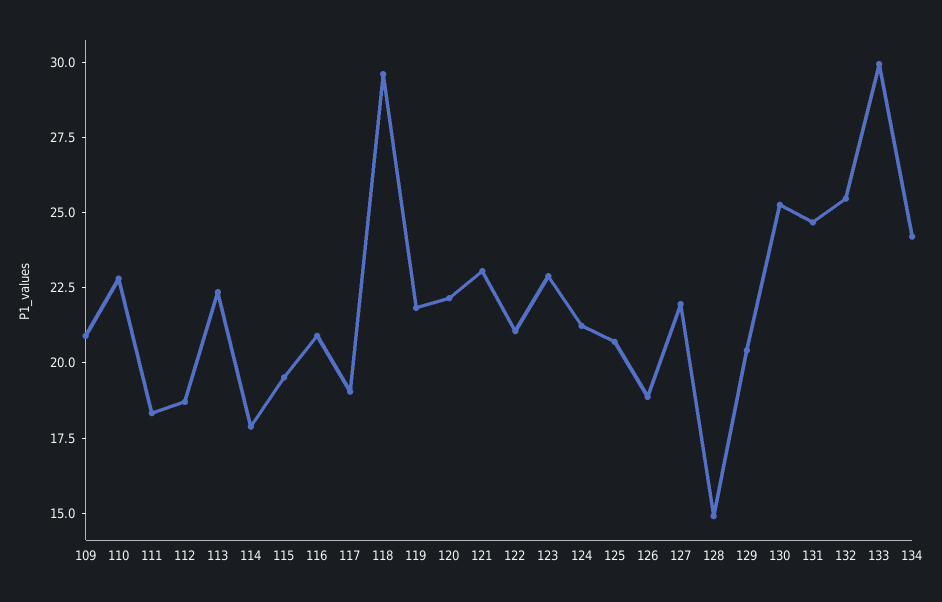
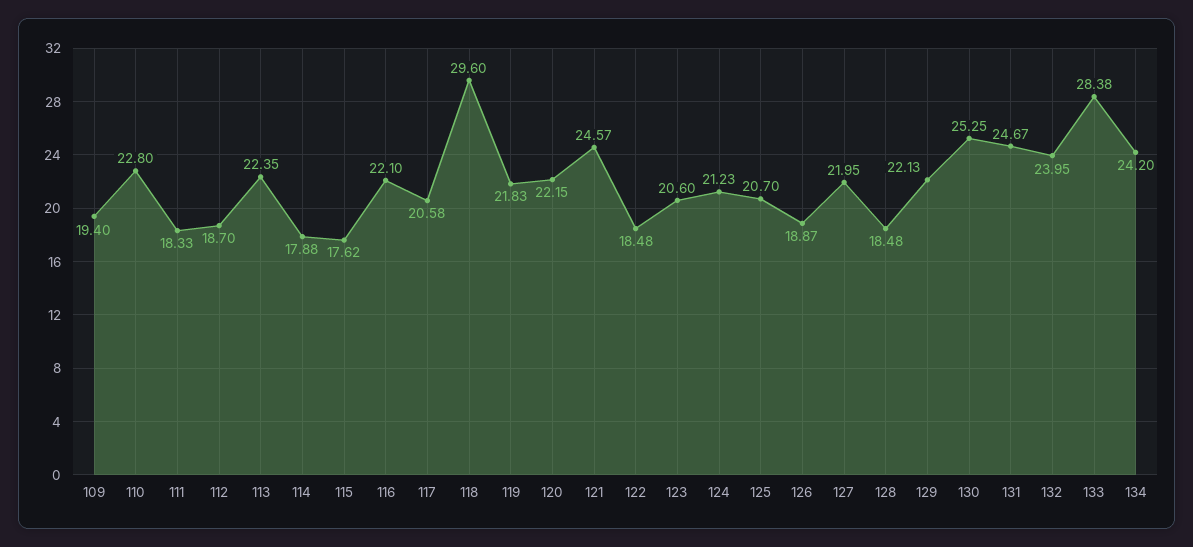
109: 21 -> 19.4
115: 19.5 -> 17.62
116: 21 -> 22.1
117: 19 -> 20.58
121: 23 -> 24.57
122: 21 -> 18.48
123: 23 -> 20.6
128: 15 -> 18.48
129: 20.5 -> 22.13
132: 25.5 -> 23.95
133: 30 -> 28.38

